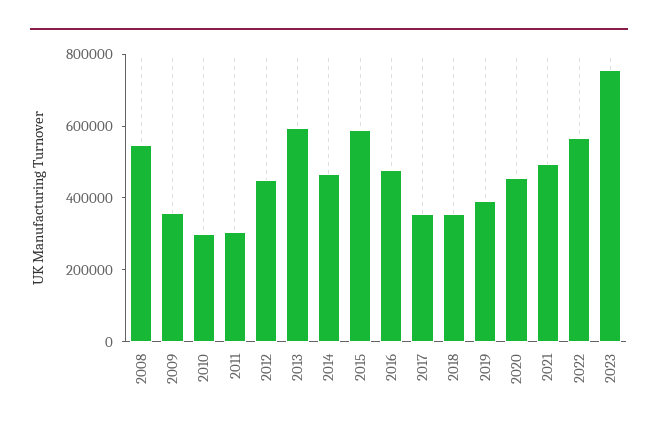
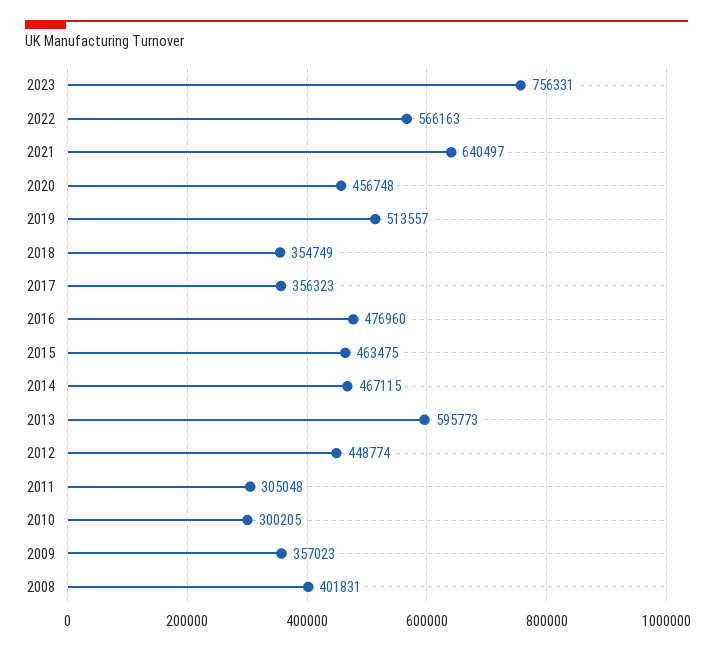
2008: 550000 -> 401831
2015: 600000 -> 463475
2019: 400000 -> 513557
2021: 500000 -> 640497

